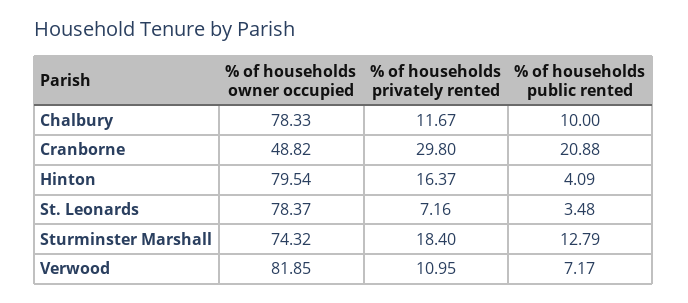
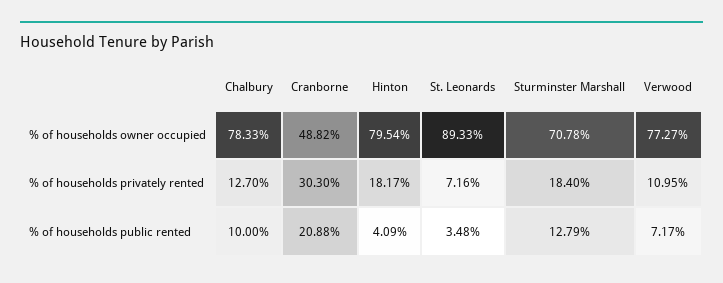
% of households privately rented, Chalbury: 11.67 -> 12.7
% of households privately rented, Cranborne: 29.8 -> 30.3
% of households privately rented, Hinton: 16.37 -> 18.17
% of households owner occupied, St. Leonards: 78.37 -> 89.33
% of households owner occupied, Sturminster Marshall: 74.32 -> 70.78
% of households owner occupied, Verwood: 81.85 -> 77.27

